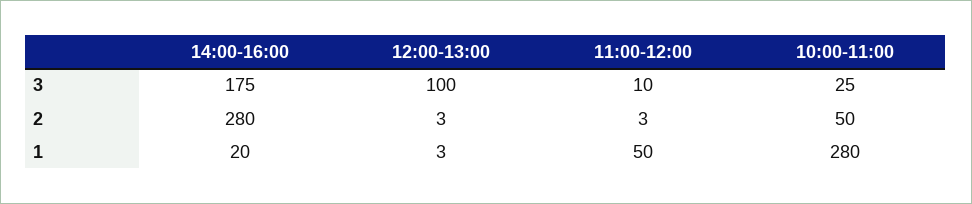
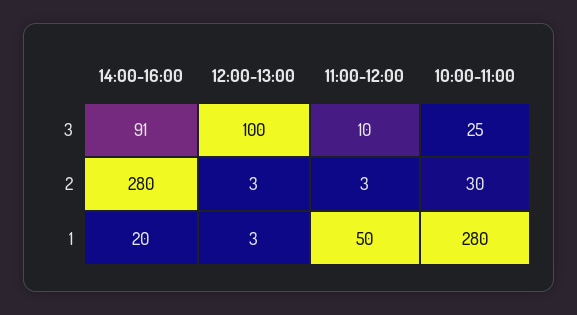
14:00-16:00, 3: 175 -> 91
10:00-11:00, 2: 50 -> 30

